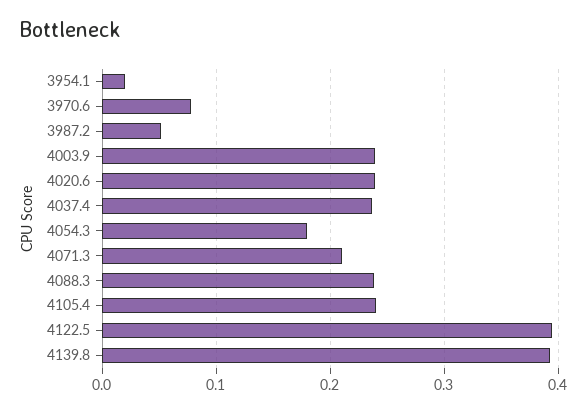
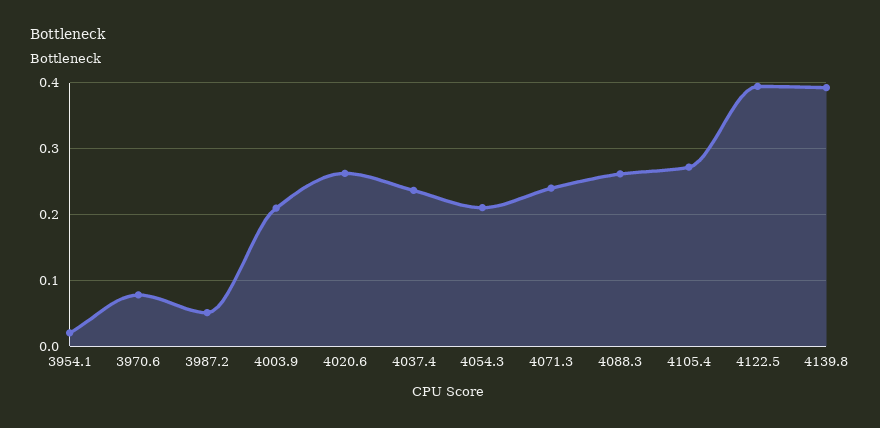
4003.9: 0.24 -> 0.21
4020.6: 0.24 -> 0.26
4054.3: 0.18 -> 0.21
4071.3: 0.21 -> 0.24
4088.3: 0.24 -> 0.26
4105.4: 0.24 -> 0.27

